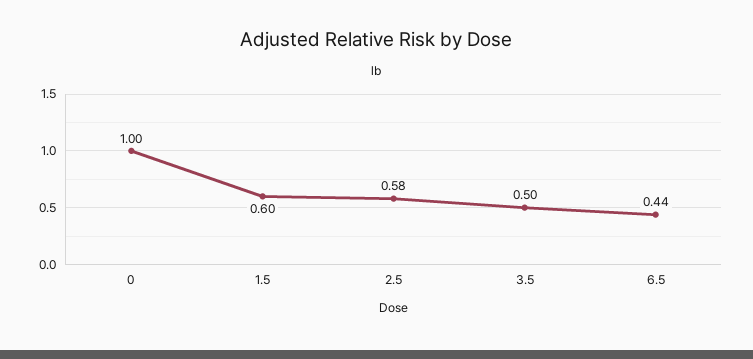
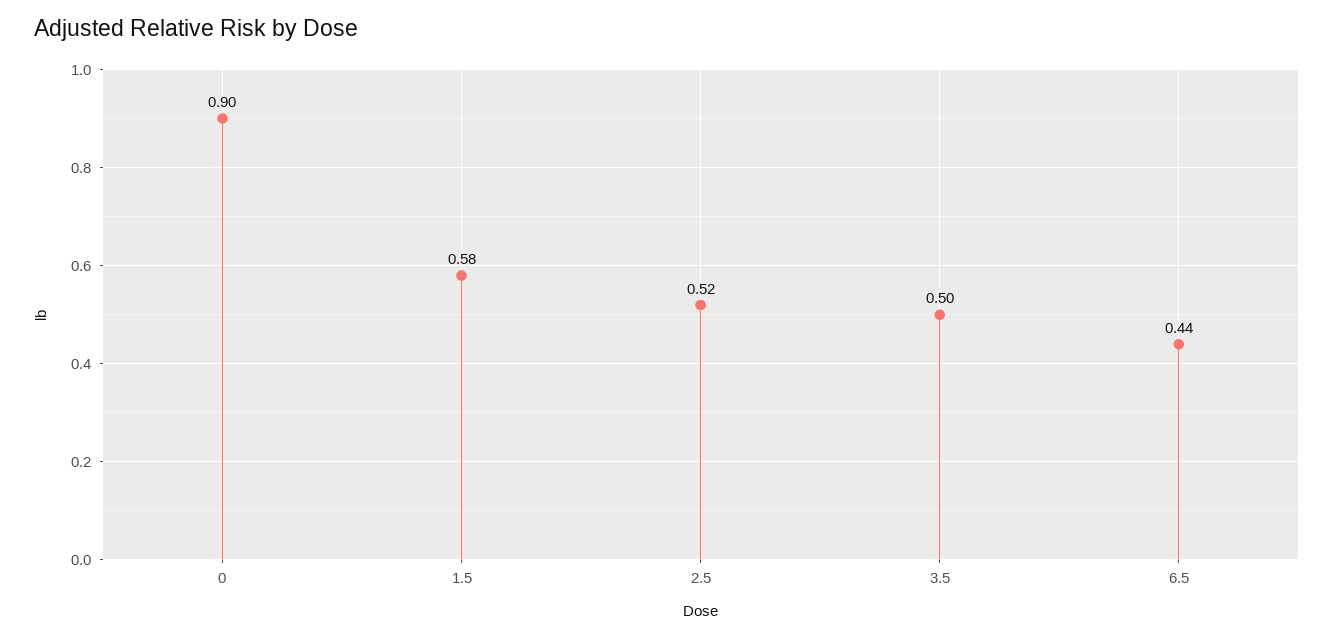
0: 1 -> 0.9
1.5: 0.6 -> 0.58
2.5: 0.58 -> 0.52

